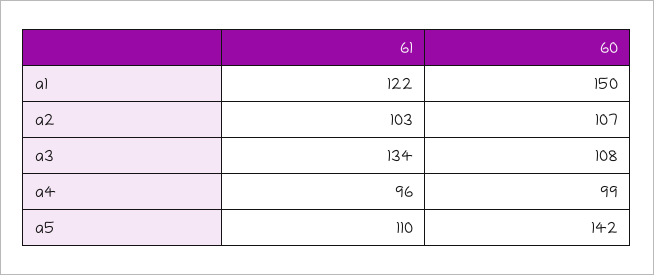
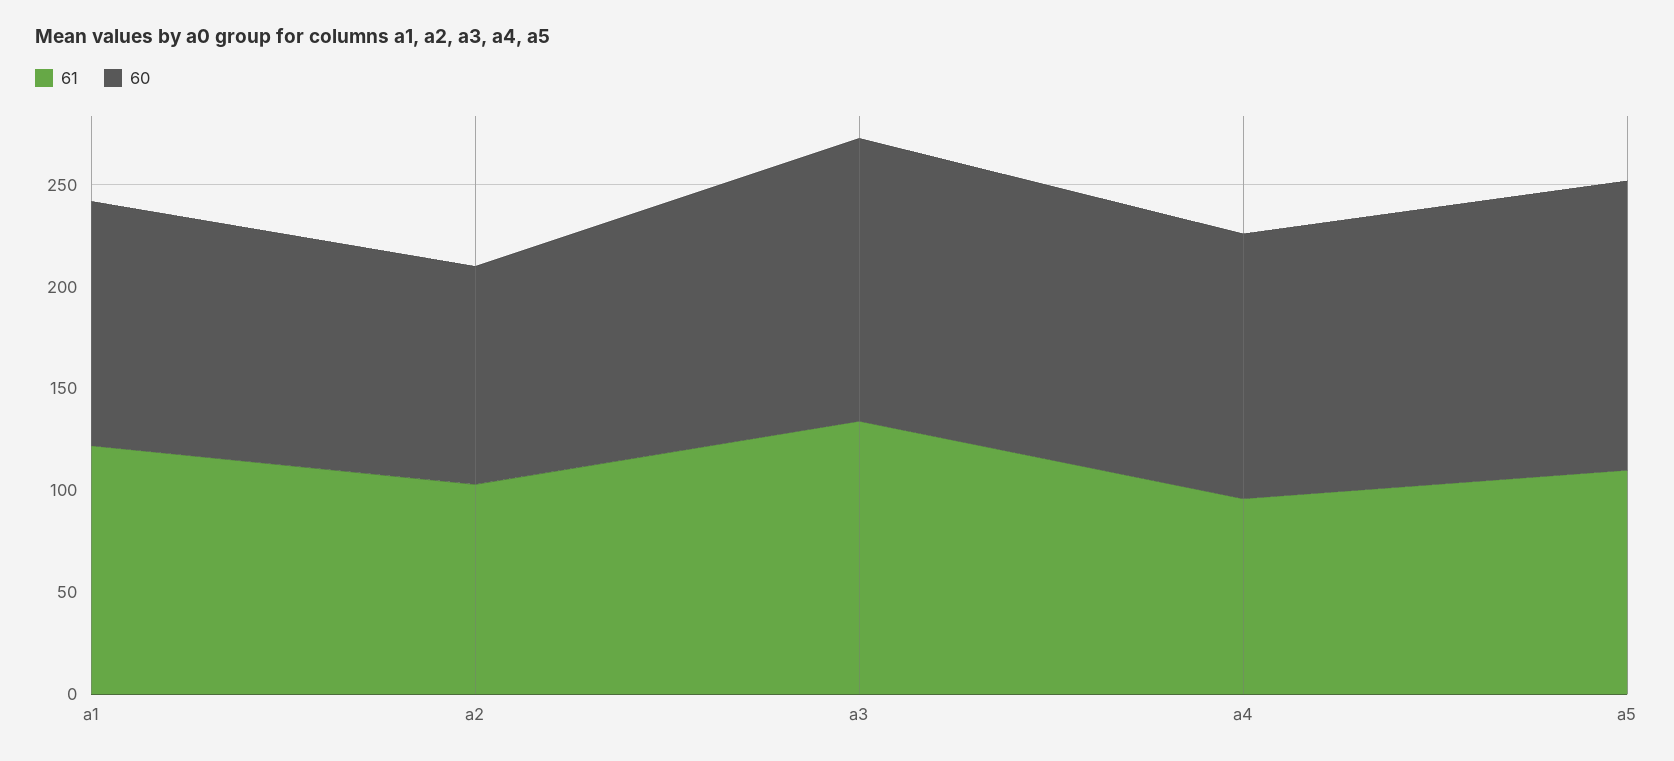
60, a1: 150 -> 120
60, a3: 108 -> 140
60, a4: 99 -> 130

